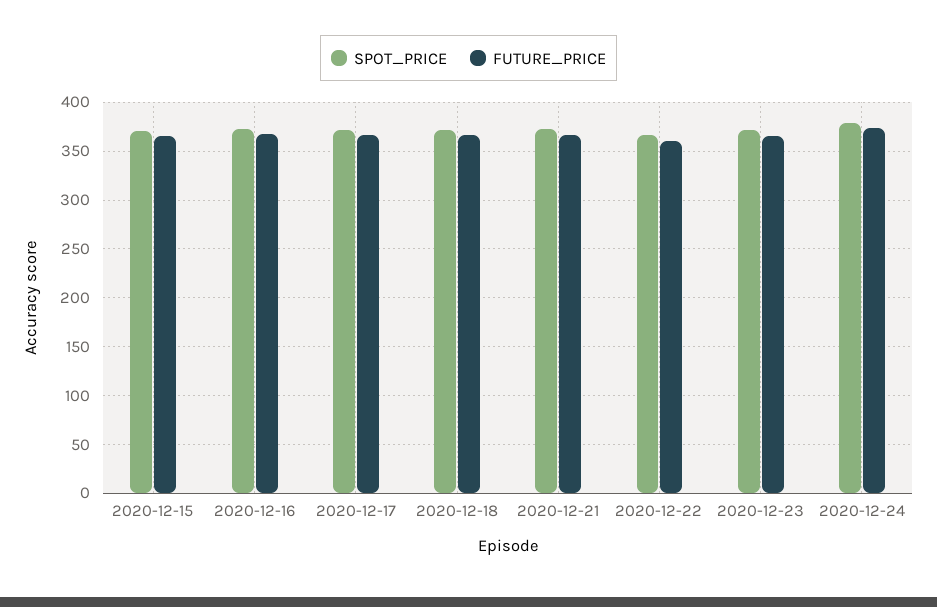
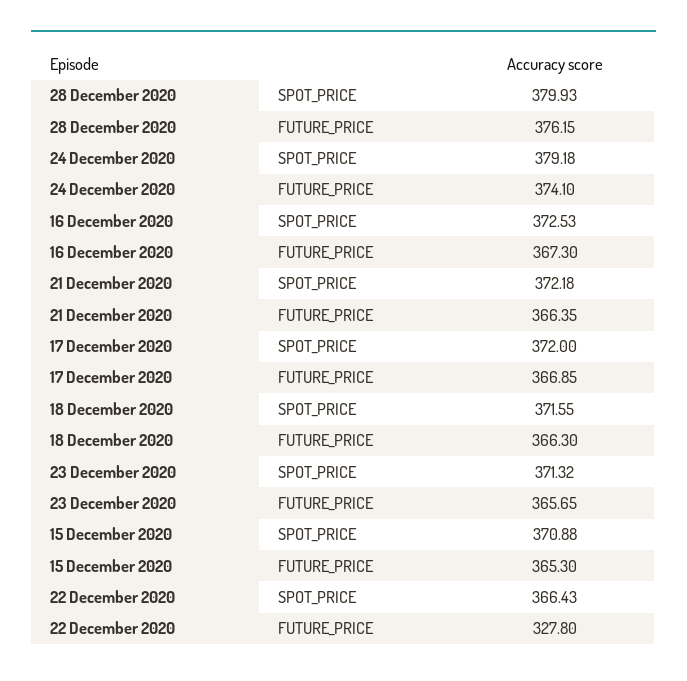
FUTURE_PRICE, 2020-12-22: 360 -> 327.8
SPOT_PRICE, 28 December 2020: none -> 379.93
FUTURE_PRICE, 28 December 2020: none -> 376.15

